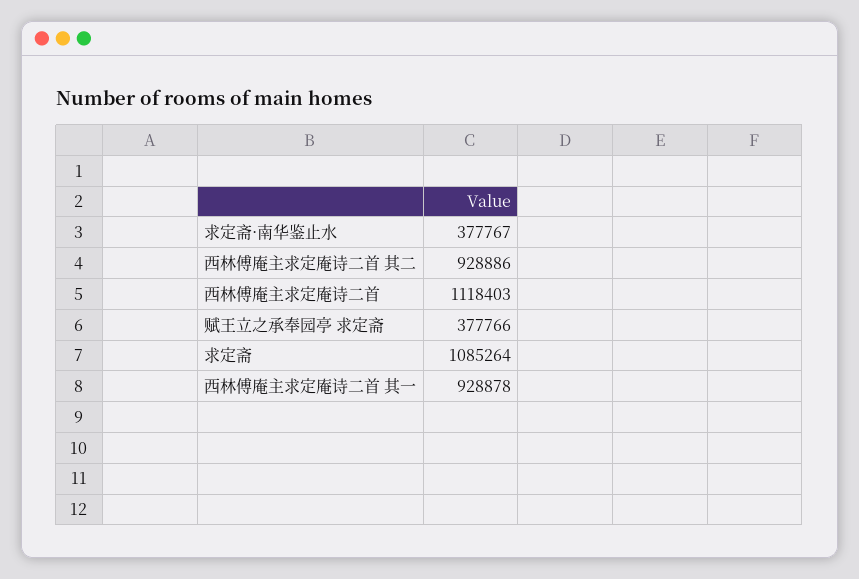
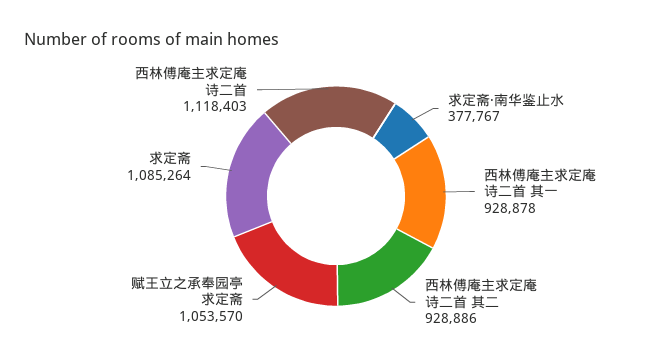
赋王立之承奉园亭 求定斋: 377766 -> 1053570

